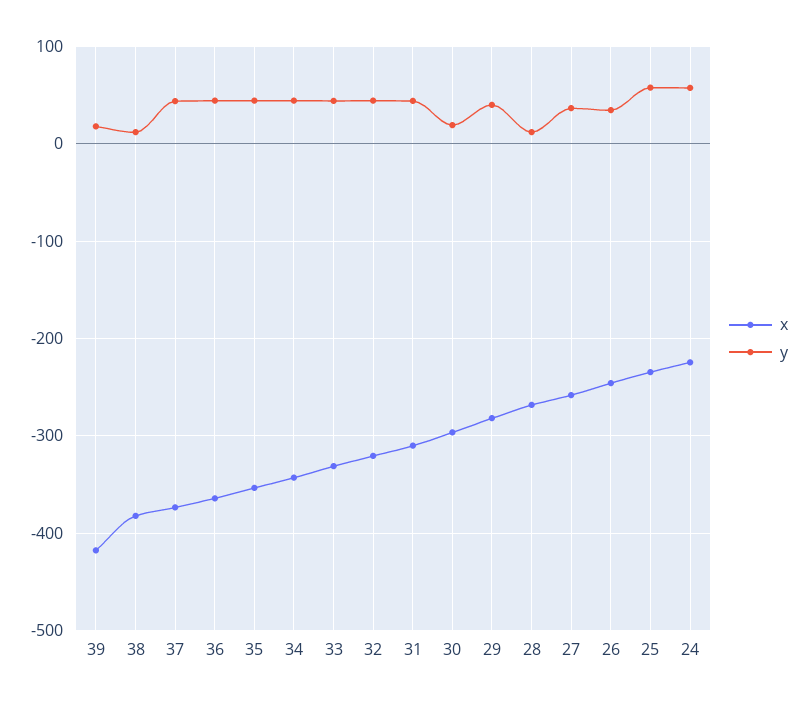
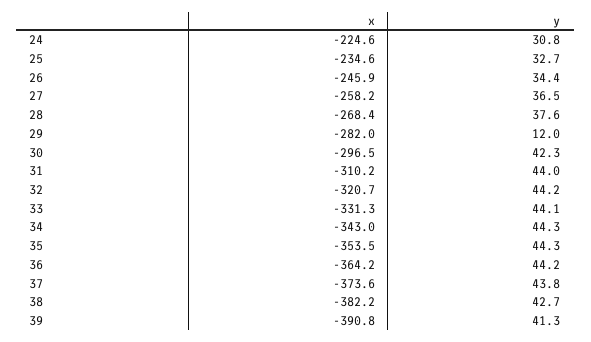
x, 39: -420 -> -390.8
y, 39: 20 -> 41.3
y, 38: 10 -> 42.7
y, 30: 20 -> 42.3
y, 29: 40 -> 12
y, 28: 10 -> 37.6
y, 25: 60 -> 32.7
y, 24: 60 -> 30.8

